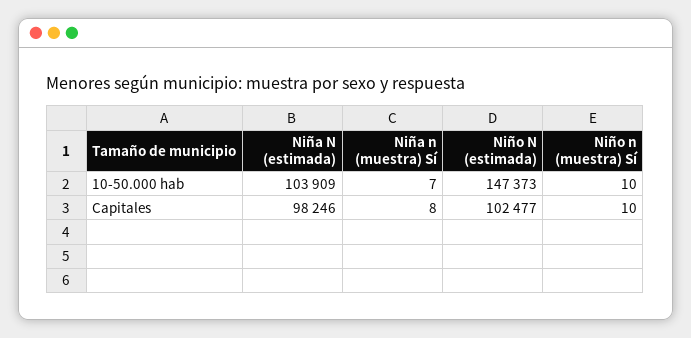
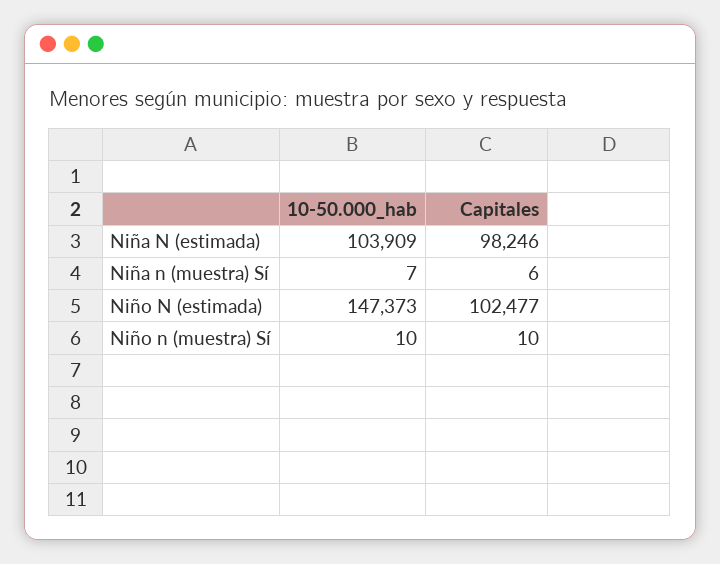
Niña n (muestra) Sí, Capitales: 8 -> 6

